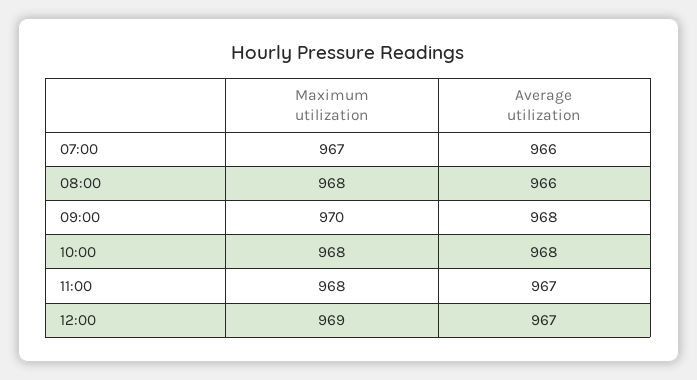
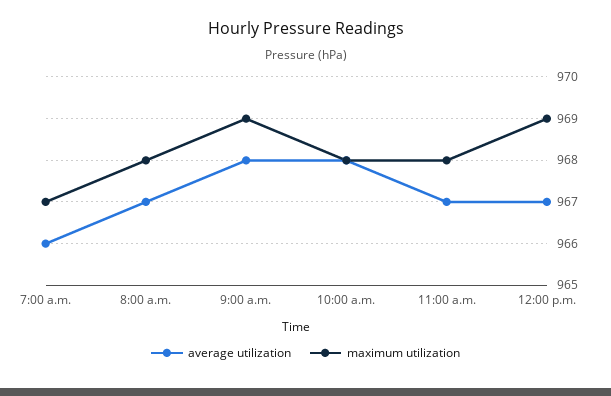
Average utilization, 08:00: 966 -> 967
Maximum utilization, 09:00: 970 -> 969

